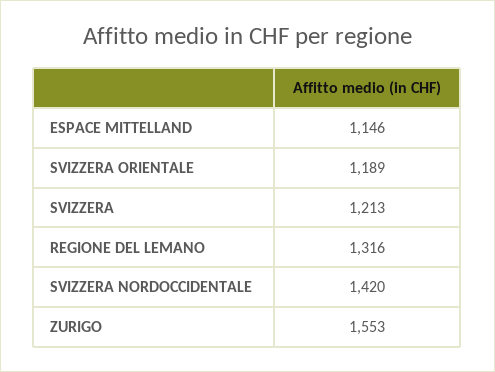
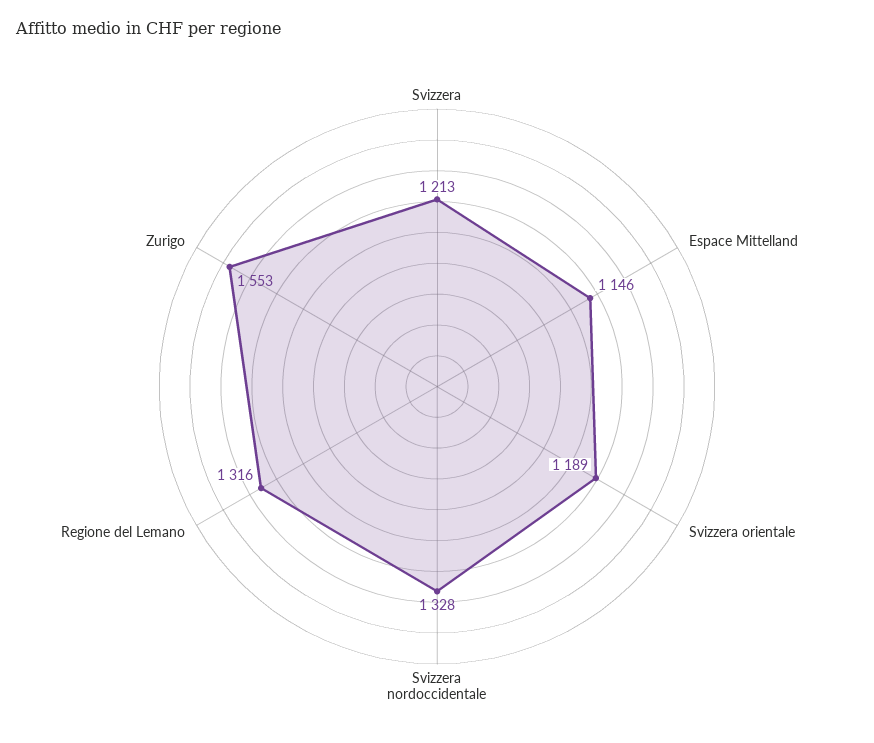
SVIZZERA NORDOCCIDENTALE: 1420 -> 1328

